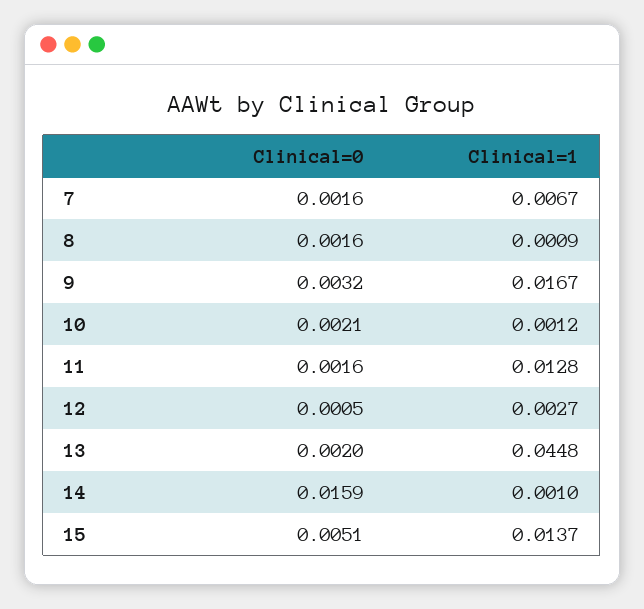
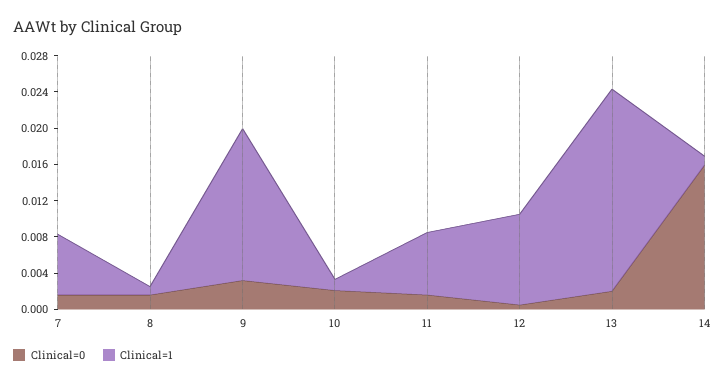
Clinical=1, 11: 0.0128 -> 0.007
Clinical=1, 12: 0.0027 -> 0.01
Clinical=1, 13: 0.0448 -> 0.022
Clinical=0, 15: 0.0051 -> none
Clinical=1, 15: 0.0137 -> none

